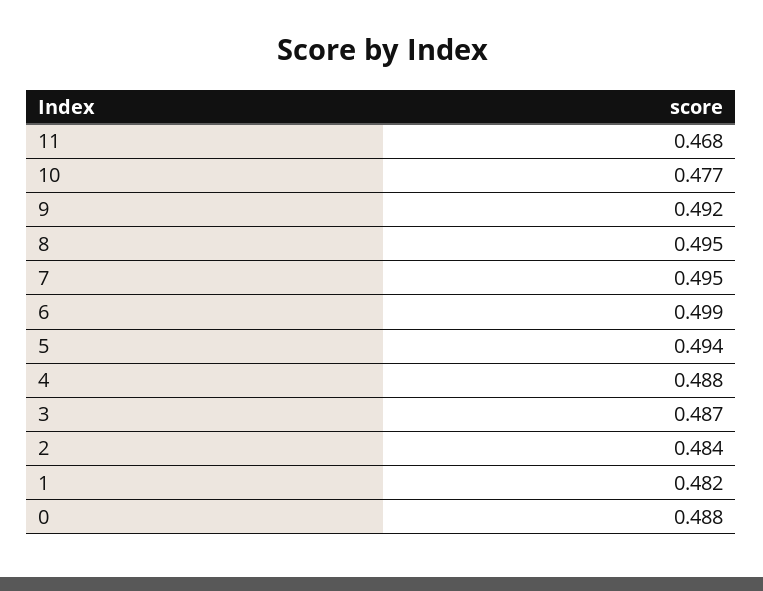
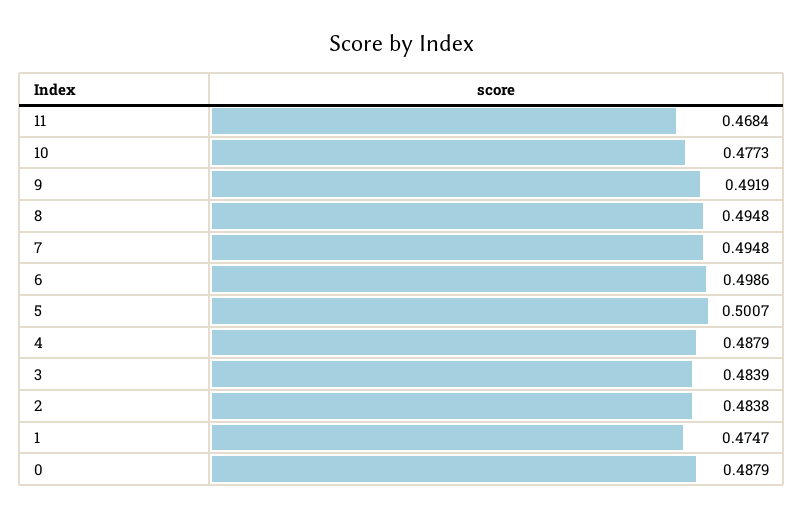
5: 0.494 -> 0.5007
3: 0.487 -> 0.4839
1: 0.482 -> 0.4747

